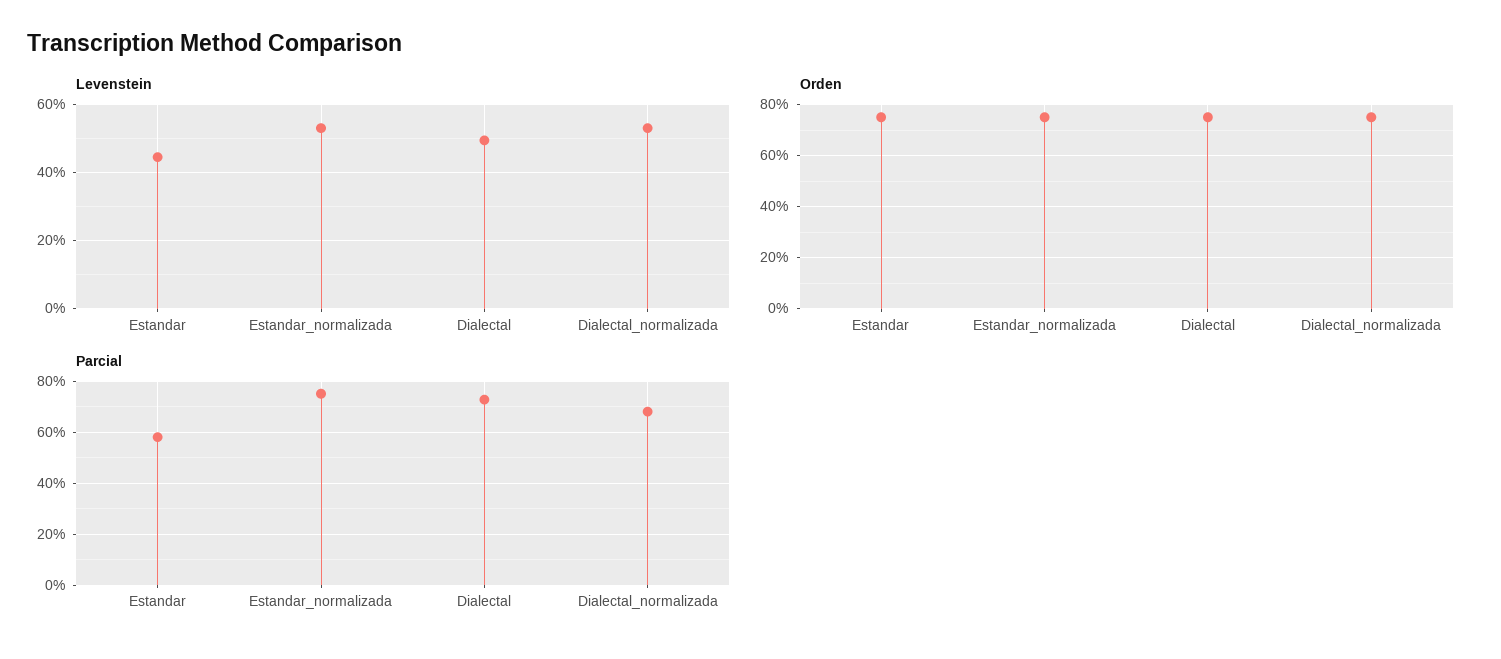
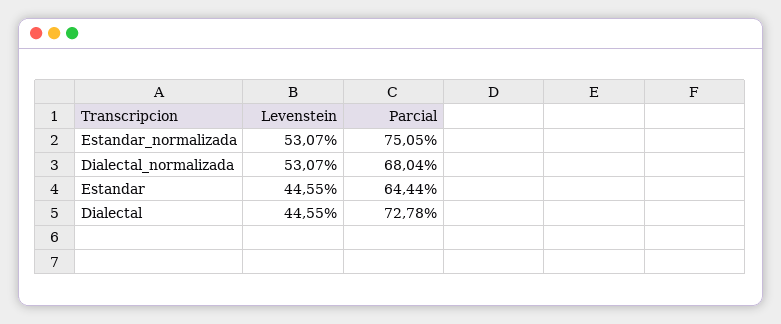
Levenstein, Dialectal: 50 -> 44.55
Orden, Estandar: 75 -> none
Orden, Estandar_normalizada: 75 -> none
Orden, Dialectal: 75 -> none
Orden, Dialectal_normalizada: 75 -> none
Parcial, Estandar: 57.5 -> 64.44

